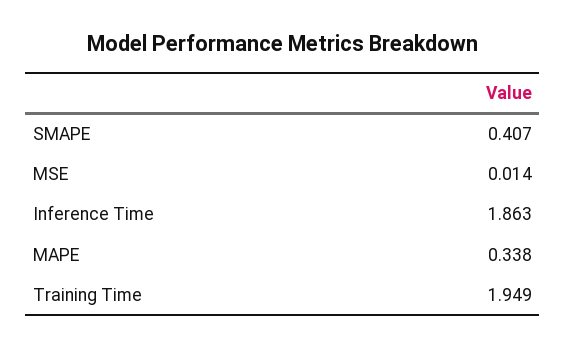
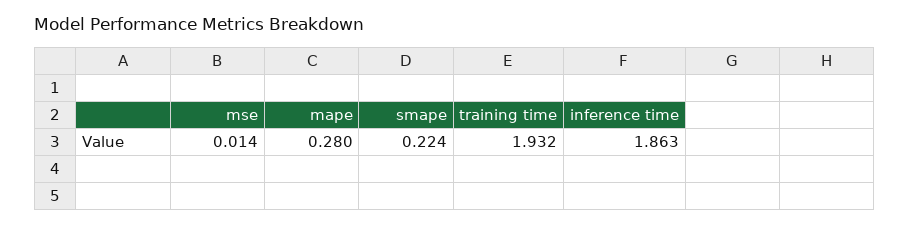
SMAPE: 0.407 -> 0.224
MAPE: 0.338 -> 0.28
Training Time: 1.949 -> 1.932

